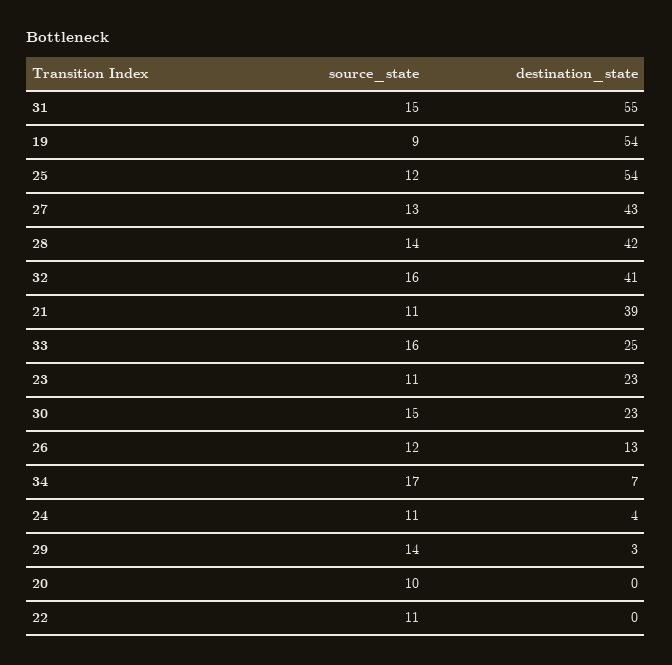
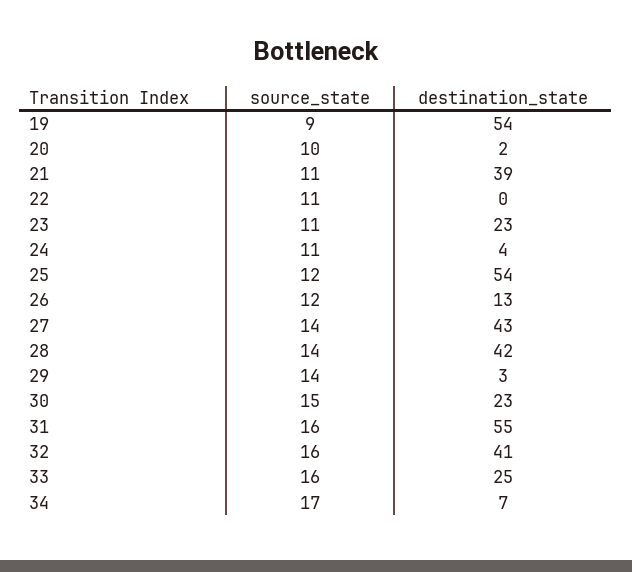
source_state, 31: 15 -> 16
source_state, 27: 13 -> 14
destination_state, 20: 0 -> 2

